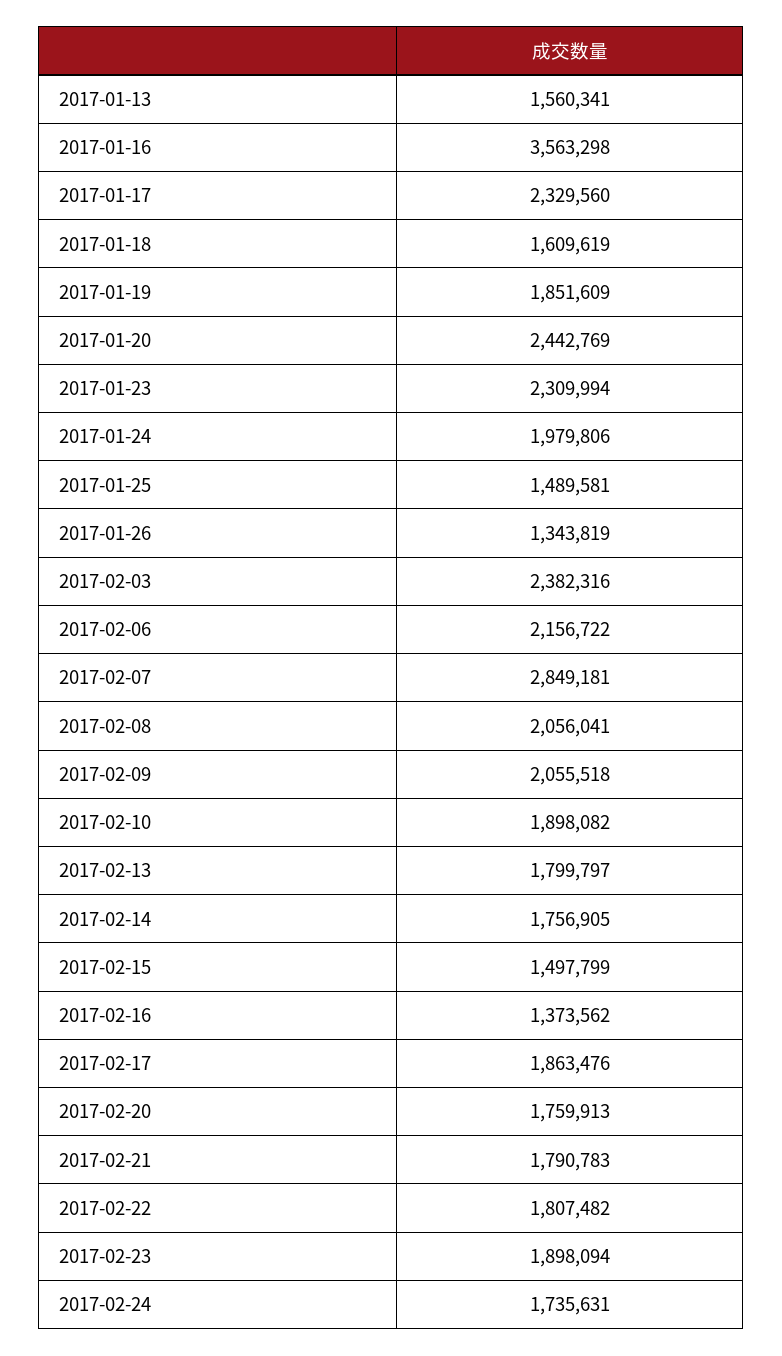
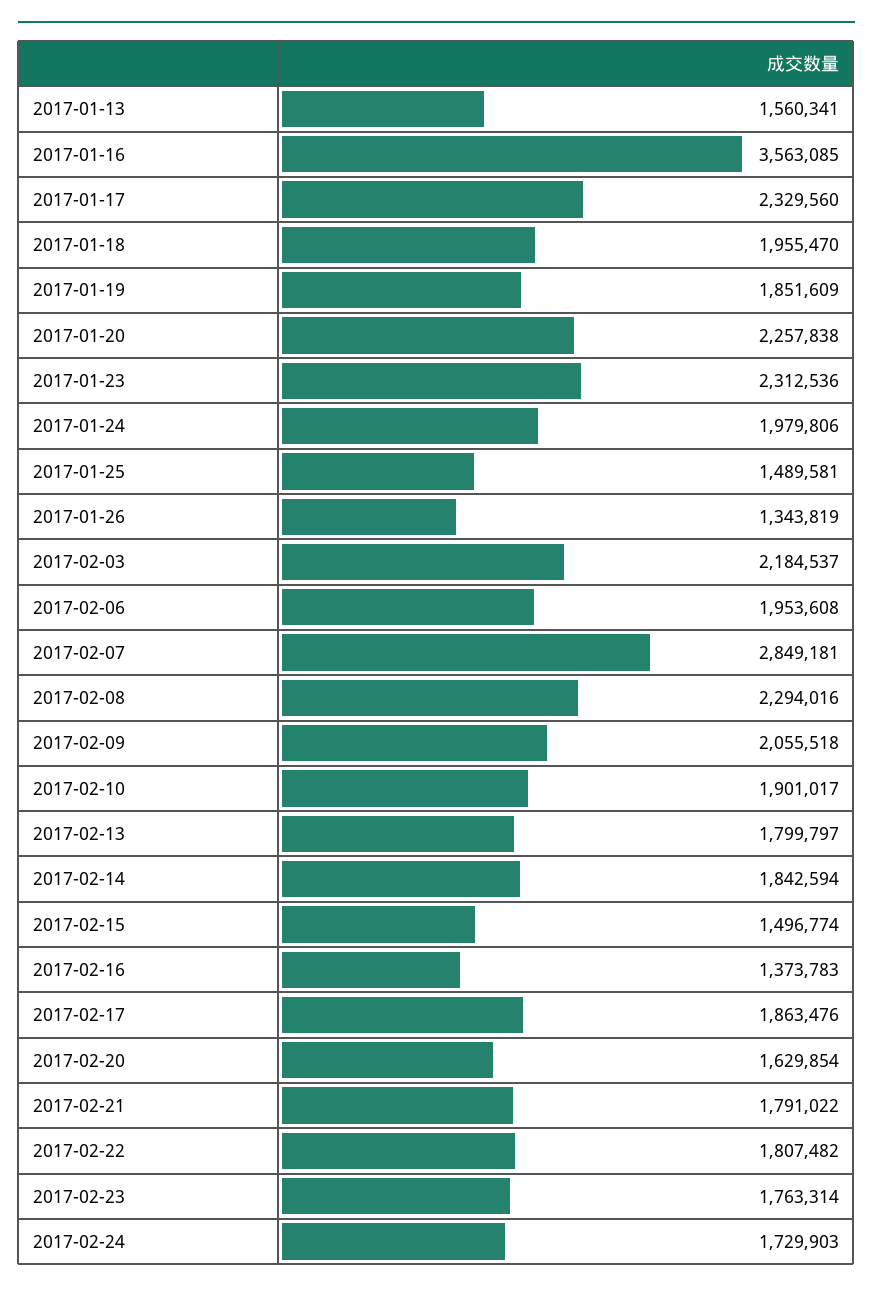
2017-01-16: 3563298 -> 3563085
2017-01-18: 1609619 -> 1955470
2017-01-20: 2442769 -> 2257838
2017-01-23: 2309994 -> 2312536
2017-02-03: 2382316 -> 2184537
2017-02-06: 2156722 -> 1953608
2017-02-08: 2056041 -> 2294016
2017-02-10: 1898082 -> 1901017
2017-02-14: 1756905 -> 1842594
2017-02-15: 1497799 -> 1496774
2017-02-16: 1373562 -> 1373783
2017-02-20: 1759913 -> 1629854
2017-02-21: 1790783 -> 1791022
2017-02-23: 1898094 -> 1763314
2017-02-24: 1735631 -> 1729903

